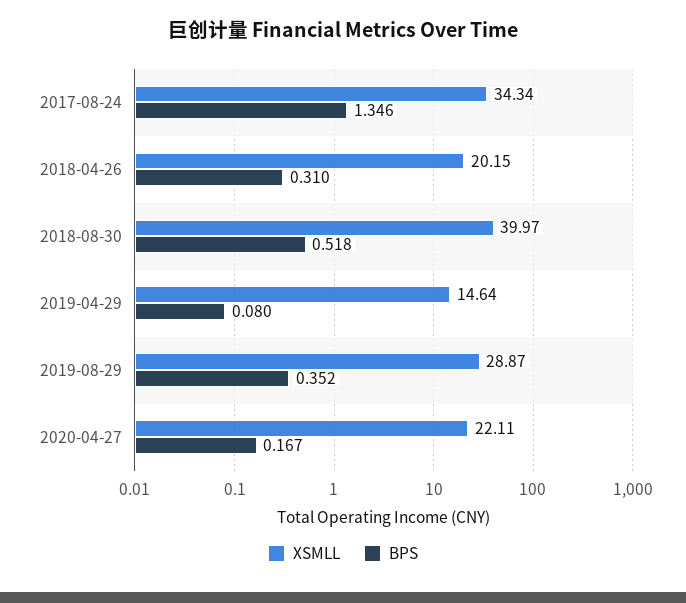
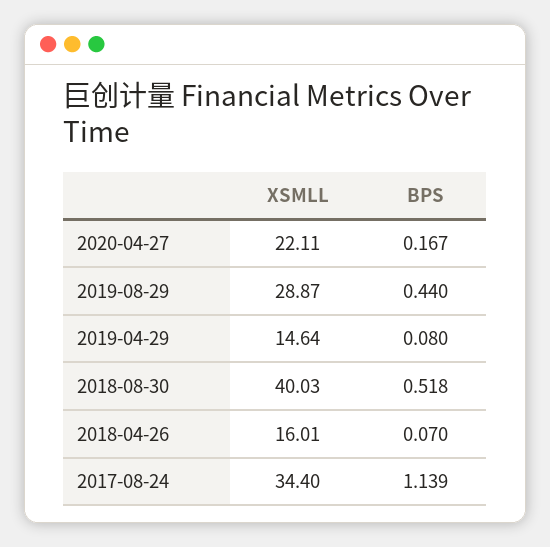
XSMLL, 2017-08-24: 34.34 -> 34.4
BPS, 2017-08-24: 1.346 -> 1.139
XSMLL, 2018-04-26: 20.15 -> 16.01
BPS, 2018-04-26: 0.31 -> 0.07
XSMLL, 2018-08-30: 39.97 -> 40.03
BPS, 2019-08-29: 0.352 -> 0.44

